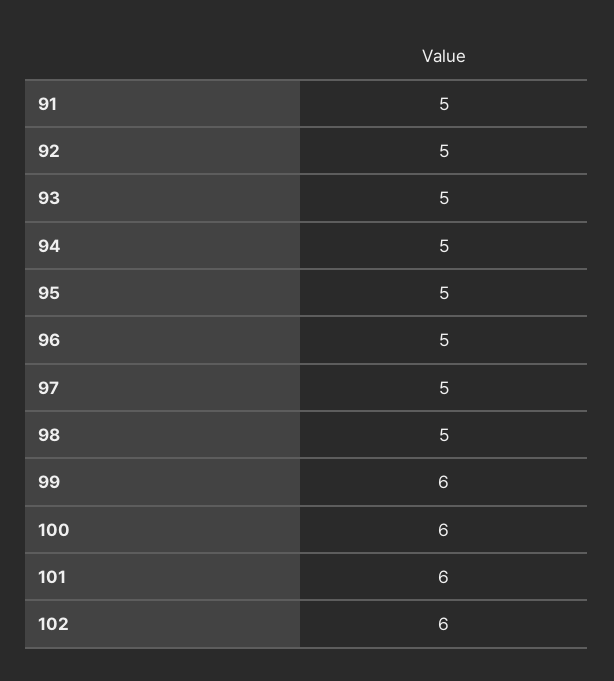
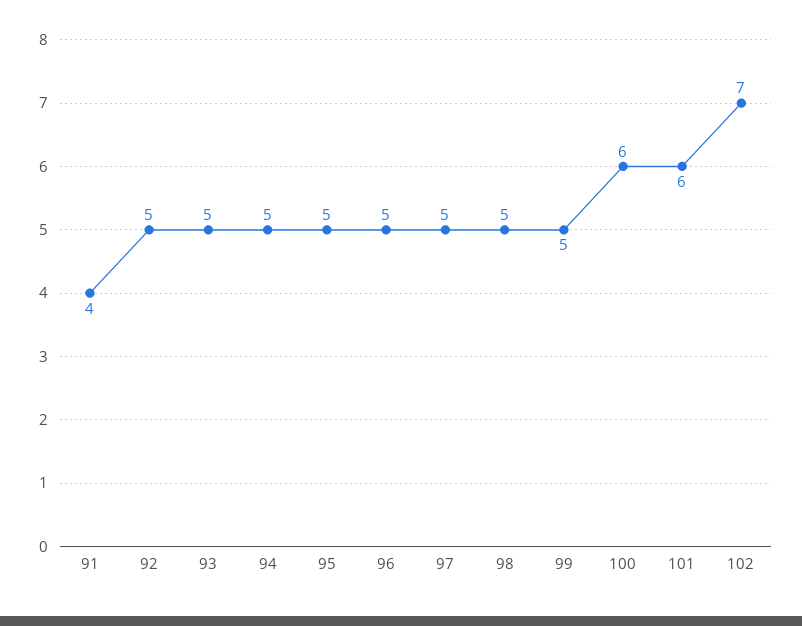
91: 5 -> 4
99: 6 -> 5
102: 6 -> 7

